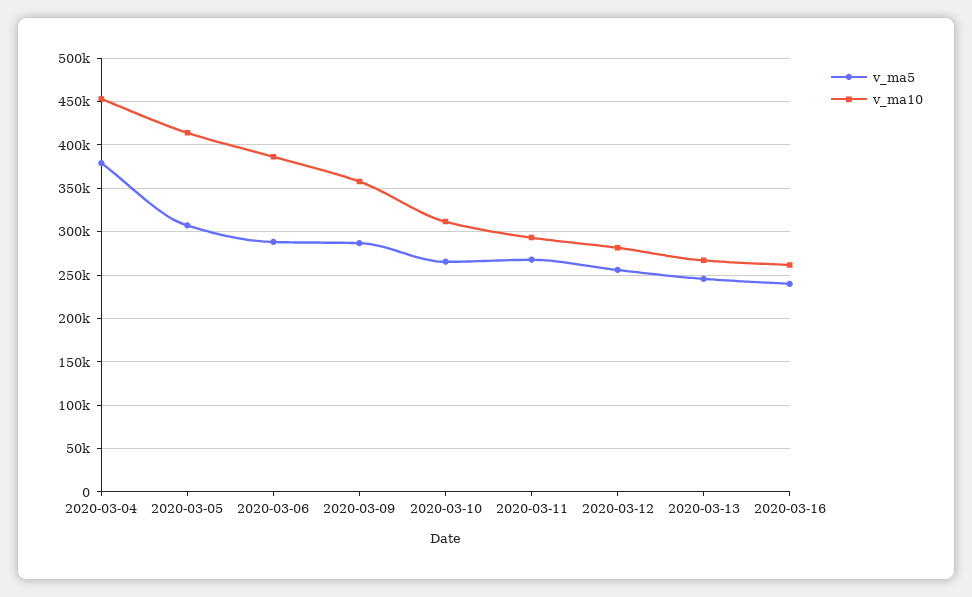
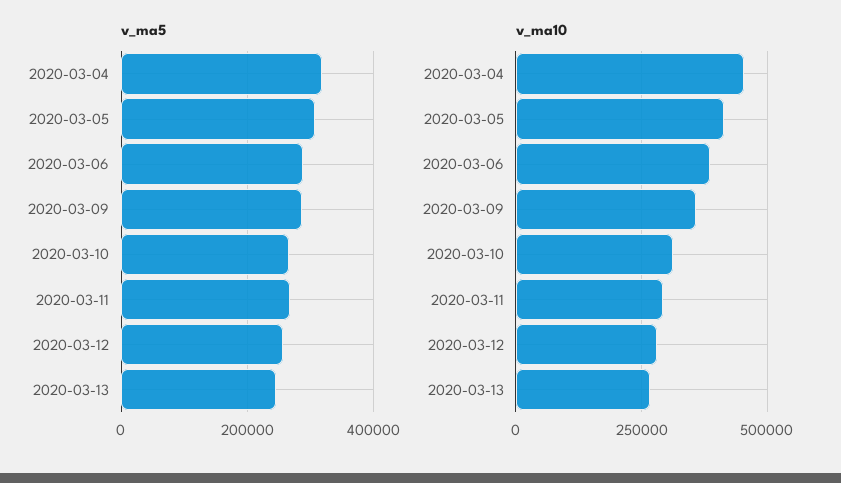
v_ma5, 2020-03-04: 380000 -> 320000
v_ma5, 2020-03-16: 240000 -> none
v_ma10, 2020-03-16: 260000 -> none

